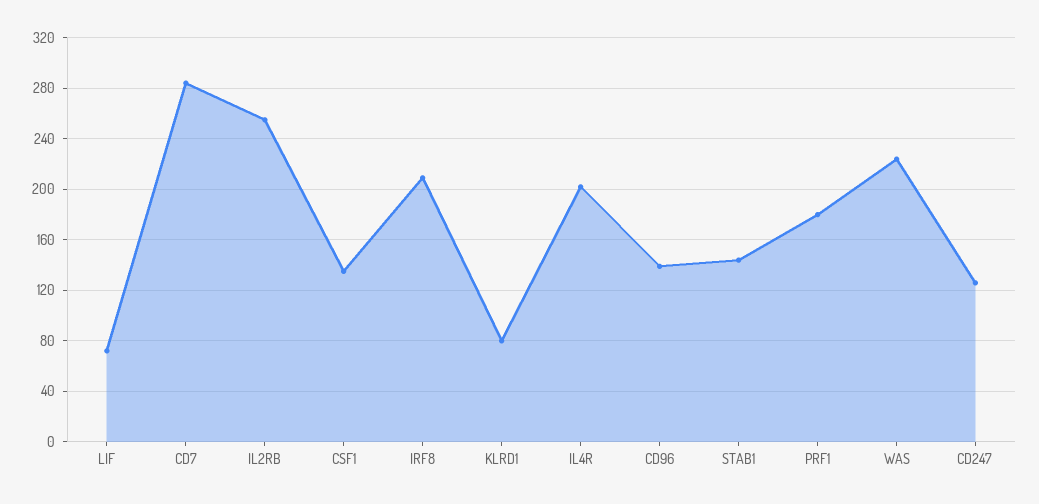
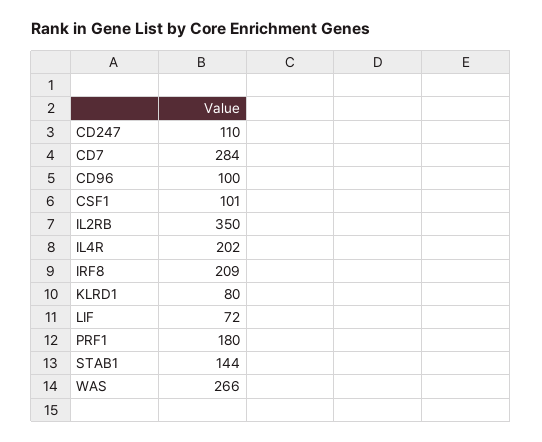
IL2RB: 255 -> 350
CSF1: 135 -> 101
CD96: 140 -> 100
WAS: 225 -> 266
CD247: 125 -> 110

